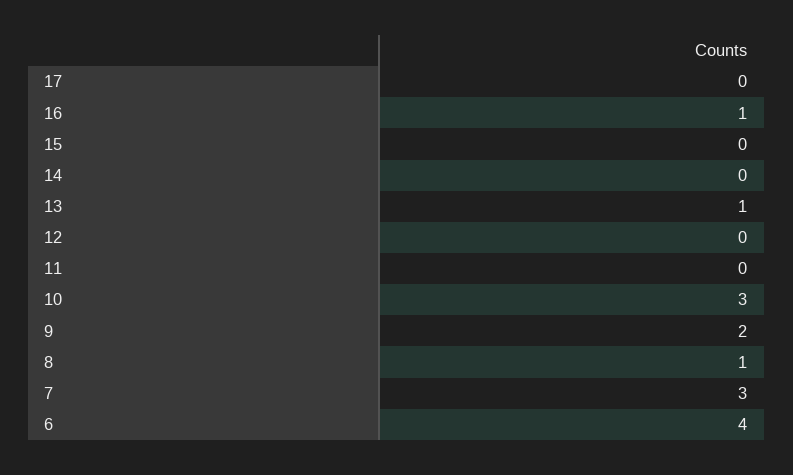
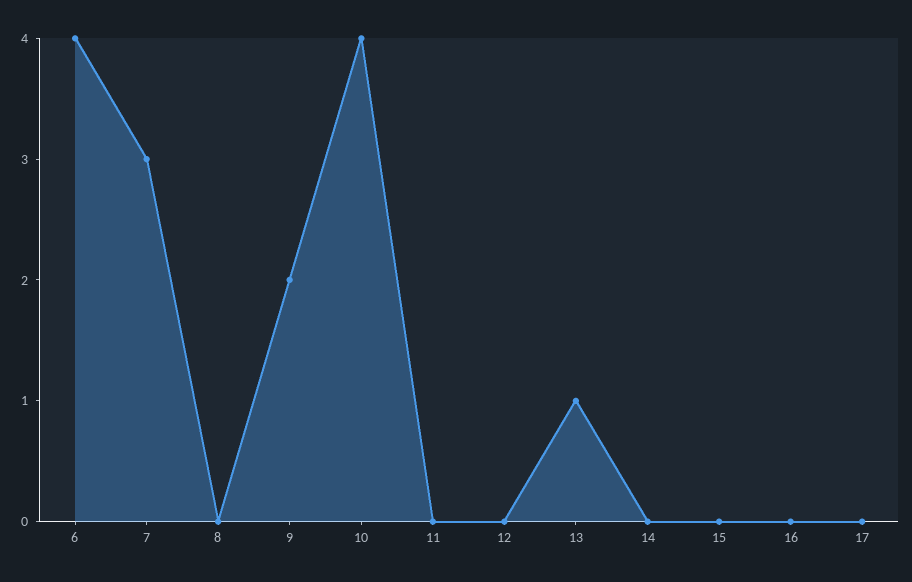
16: 1 -> 0
10: 3 -> 4
8: 1 -> 0

